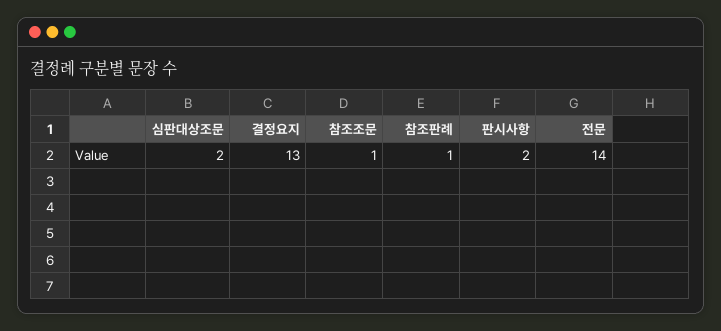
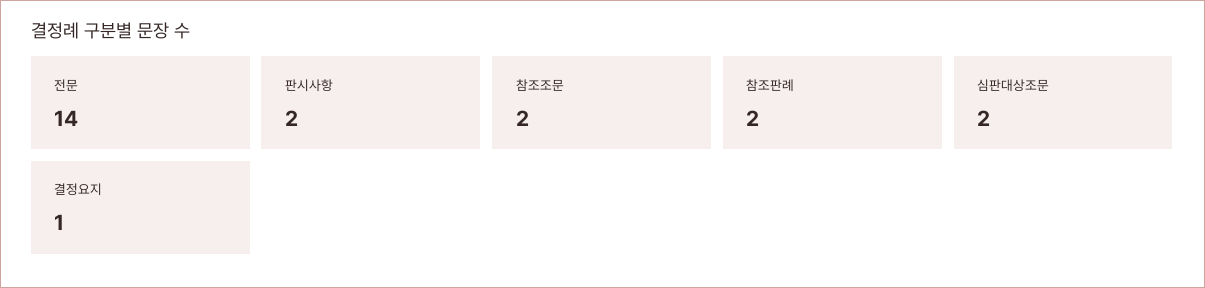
결정요지: 13 -> 1
참조조문: 1 -> 2
참조판례: 1 -> 2

